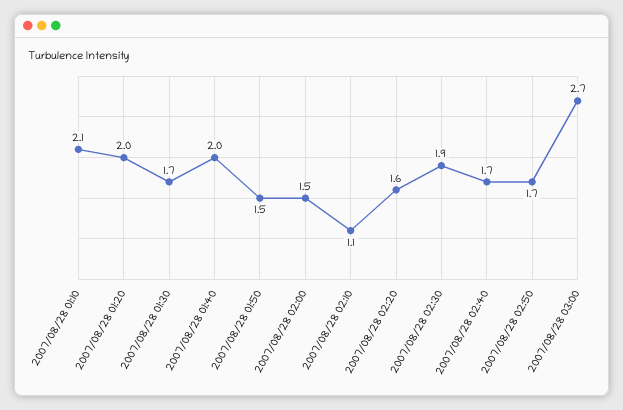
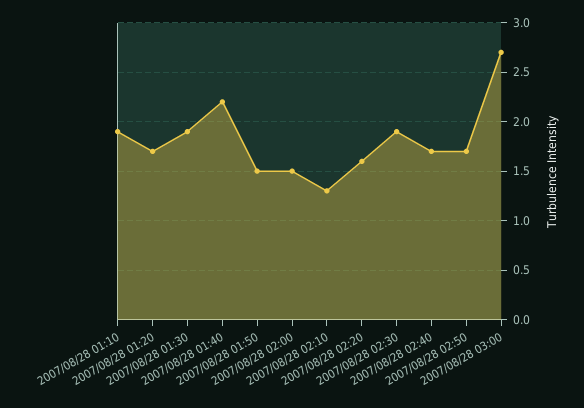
2007/08/28 01:10: 2.1 -> 1.9
2007/08/28 01:20: 2 -> 1.7
2007/08/28 01:30: 1.7 -> 1.9
2007/08/28 01:40: 2 -> 2.2
2007/08/28 02:10: 1.1 -> 1.3

